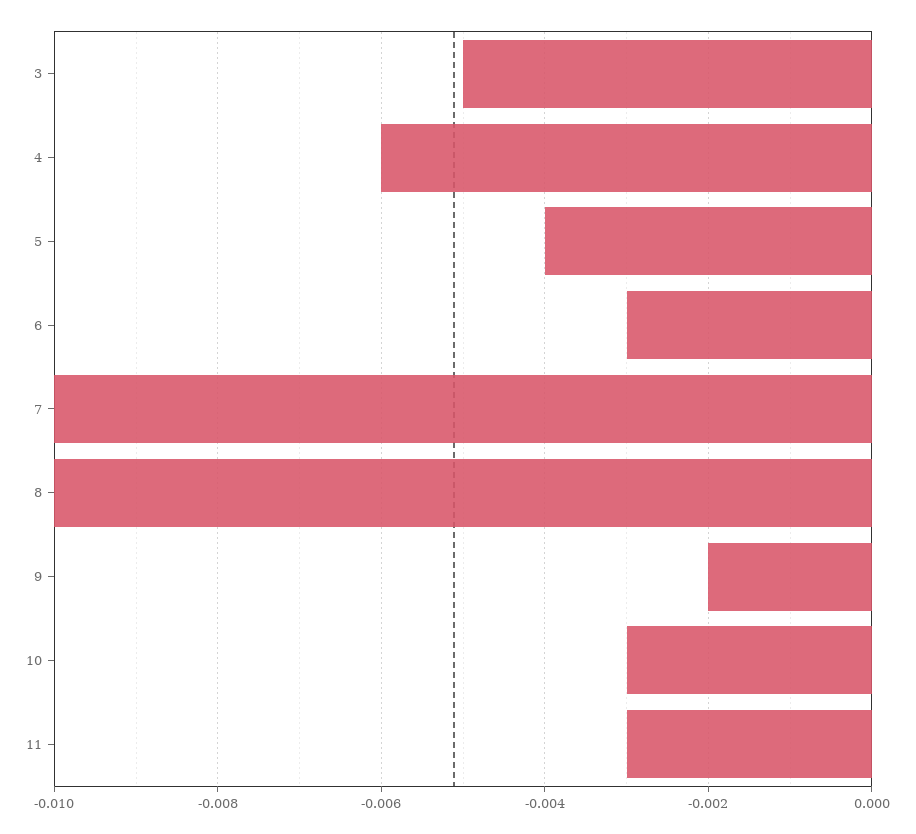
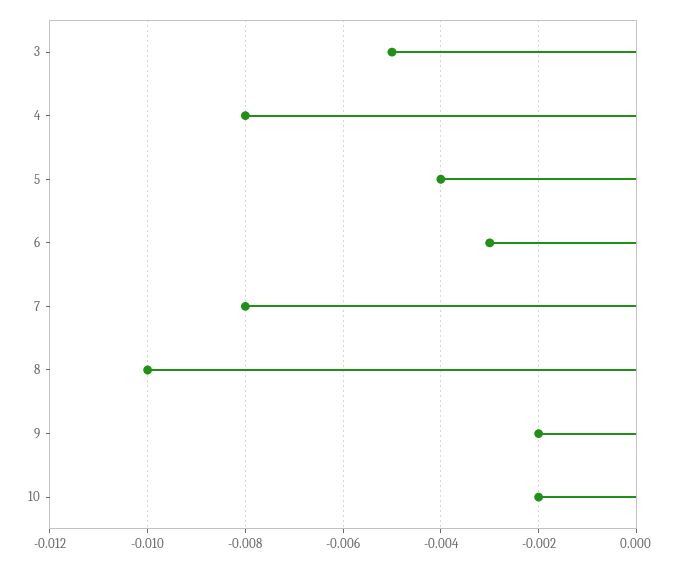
4: -0.006 -> -0.008
7: -0.01 -> -0.008
10: -0.003 -> -0.002
11: -0.003 -> none

